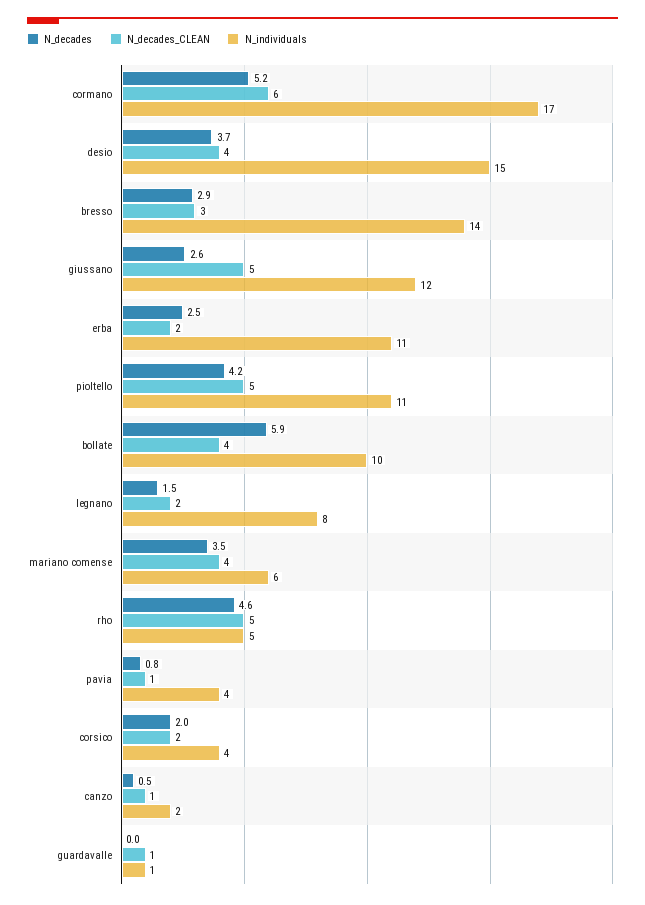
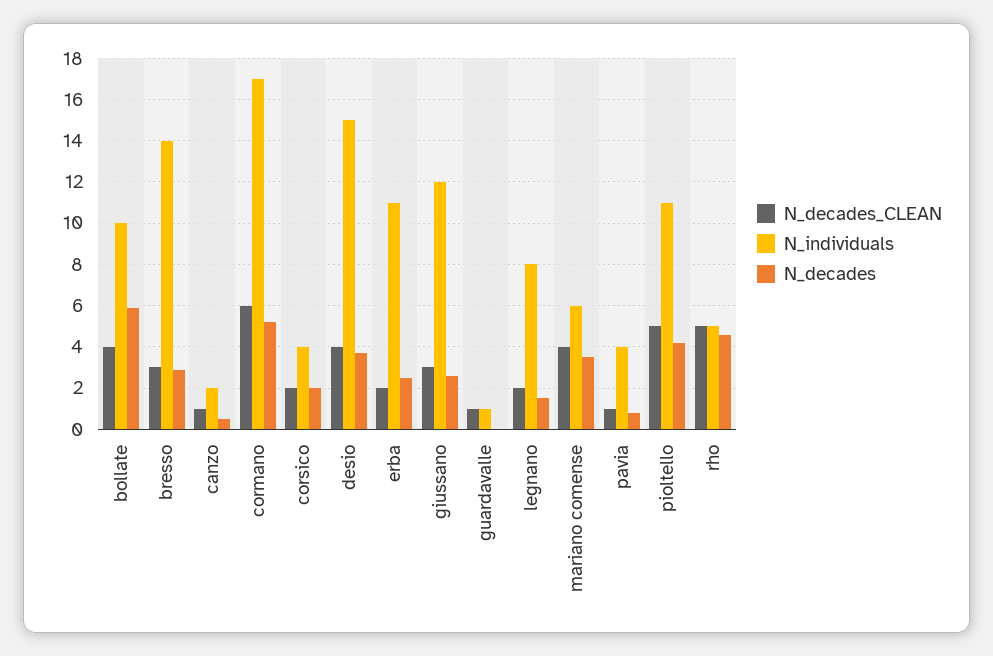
N_decades_CLEAN, giussano: 5 -> 3

